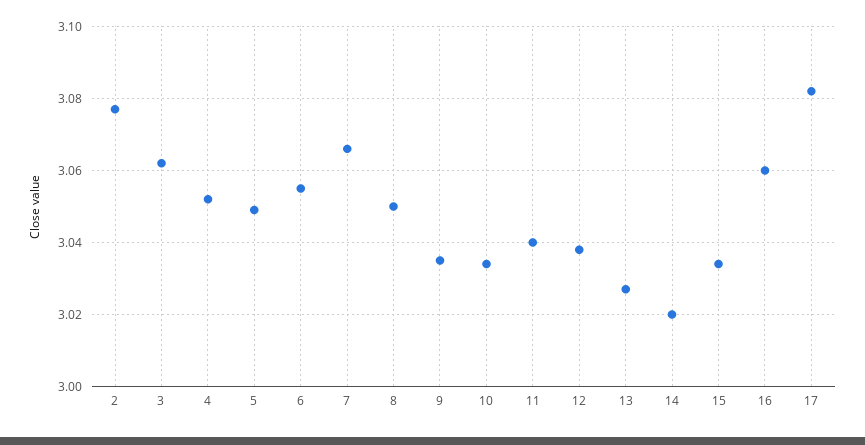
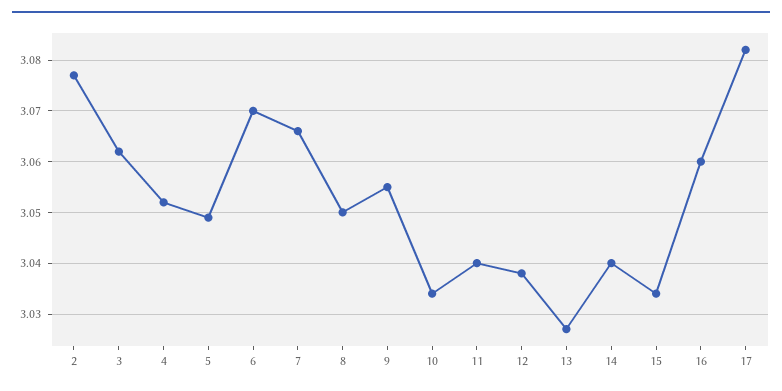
6: 3.055 -> 3.07
9: 3.035 -> 3.055
14: 3.02 -> 3.04

